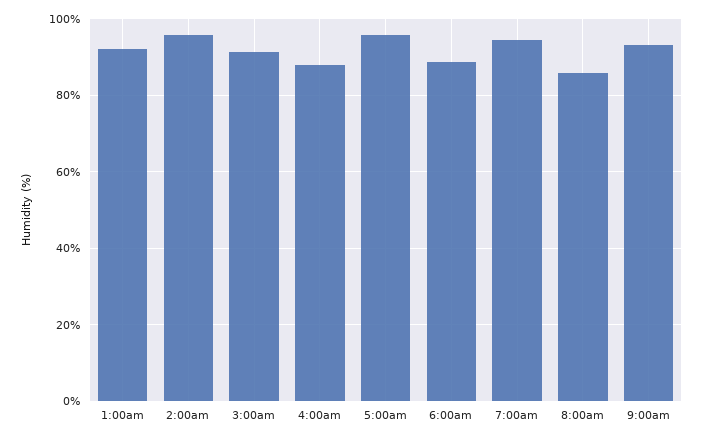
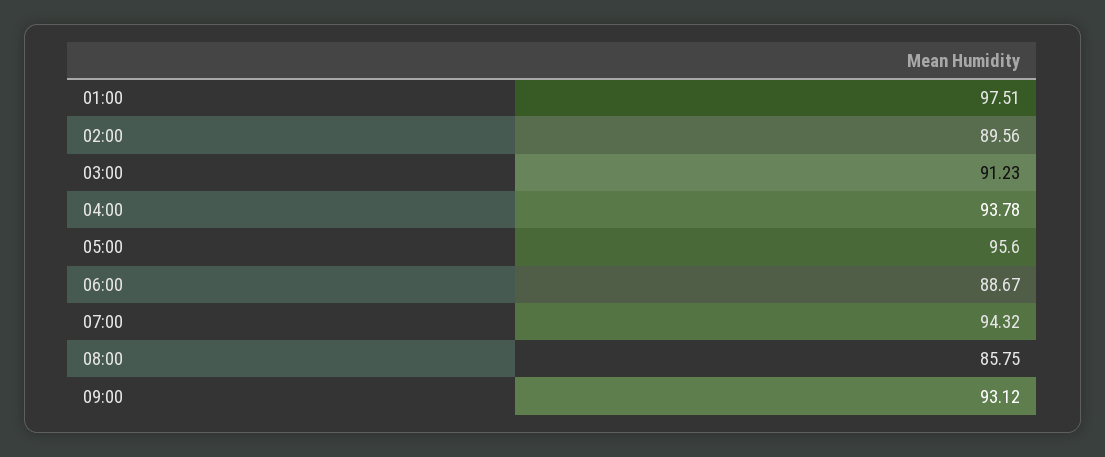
1:00am: 92 -> 97.51
2:00am: 96 -> 89.56
4:00am: 88 -> 93.78

